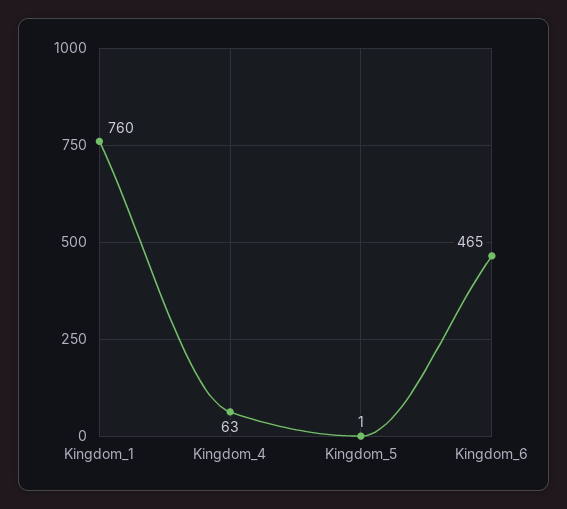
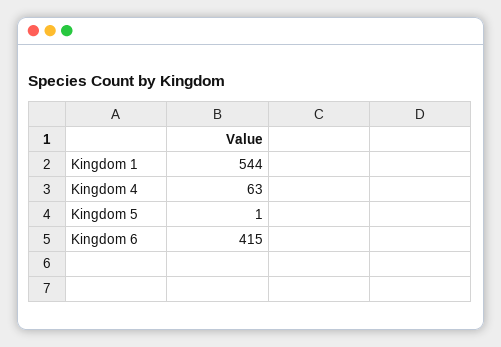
Kingdom_1: 760 -> 544
Kingdom_6: 465 -> 415

